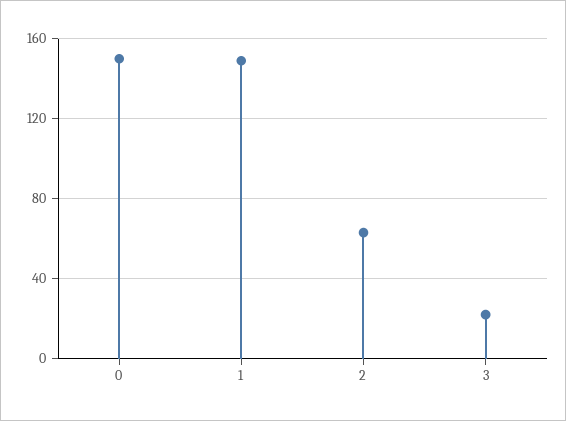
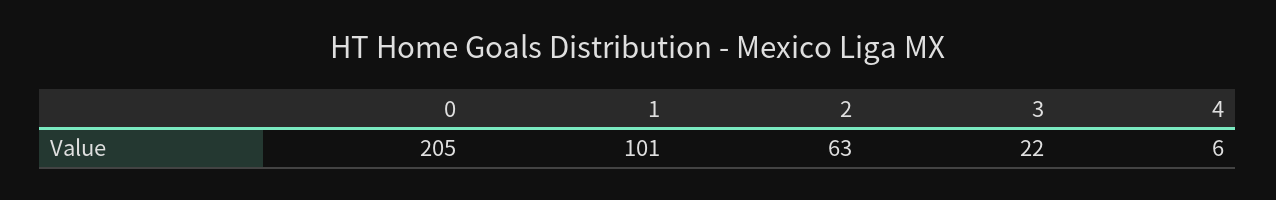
0: 150 -> 205
1: 150 -> 101
4: none -> 6

